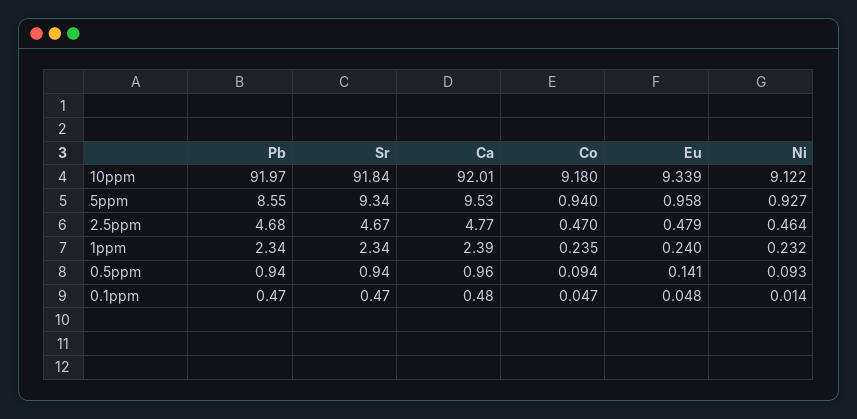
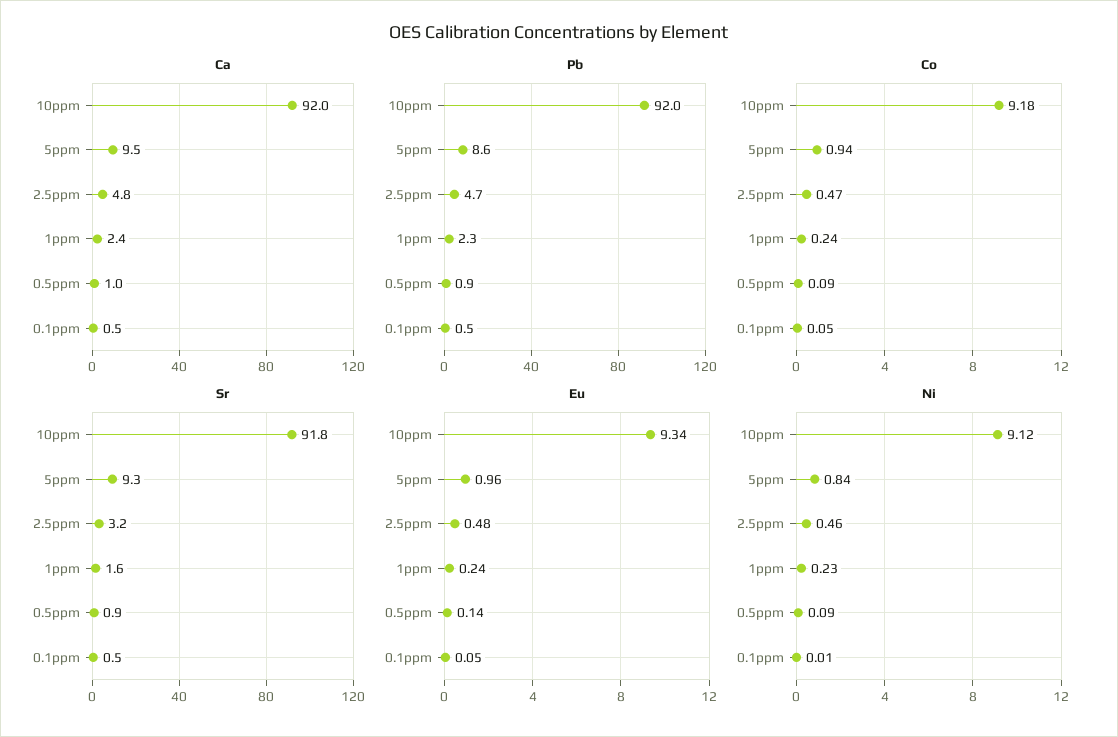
Ni, 5ppm: 0.927 -> 0.84
Sr, 2.5ppm: 4.67 -> 3.2
Sr, 1ppm: 2.34 -> 1.6

